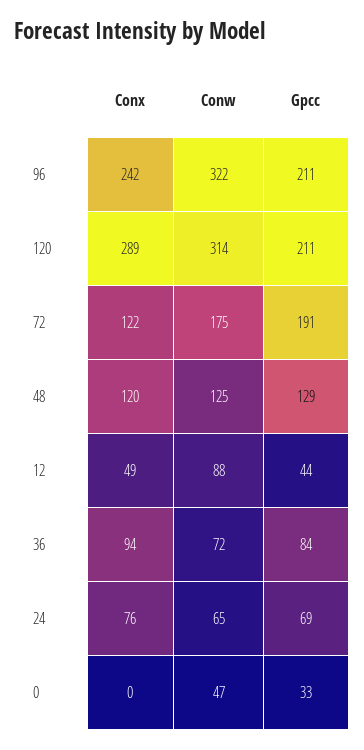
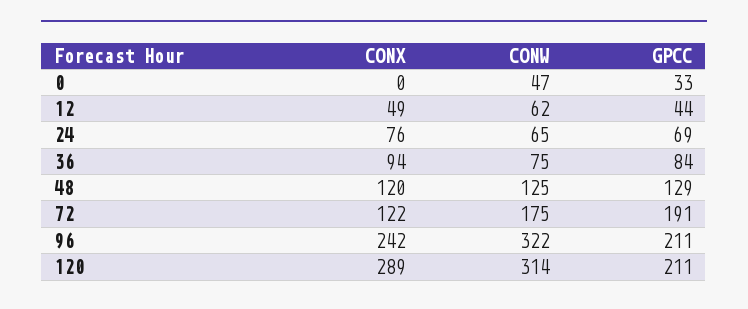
Conw, 12: 88 -> 62
Conw, 36: 72 -> 75

